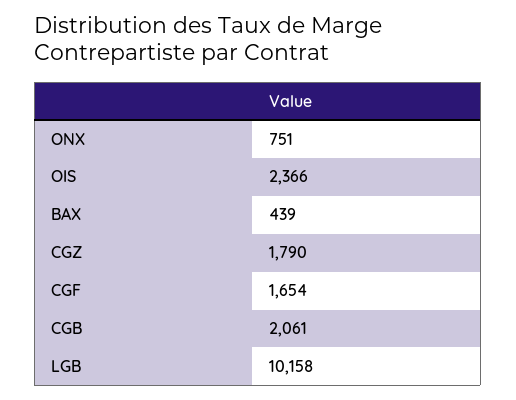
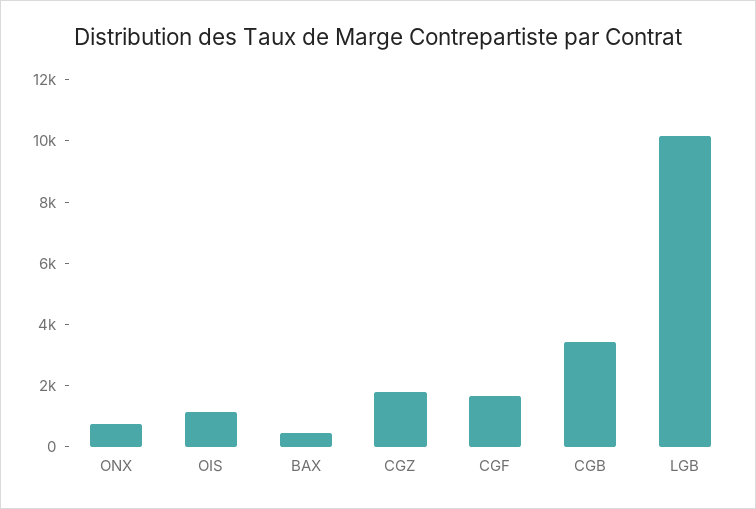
OIS: 2366 -> 1000
CGB: 2061 -> 3500

